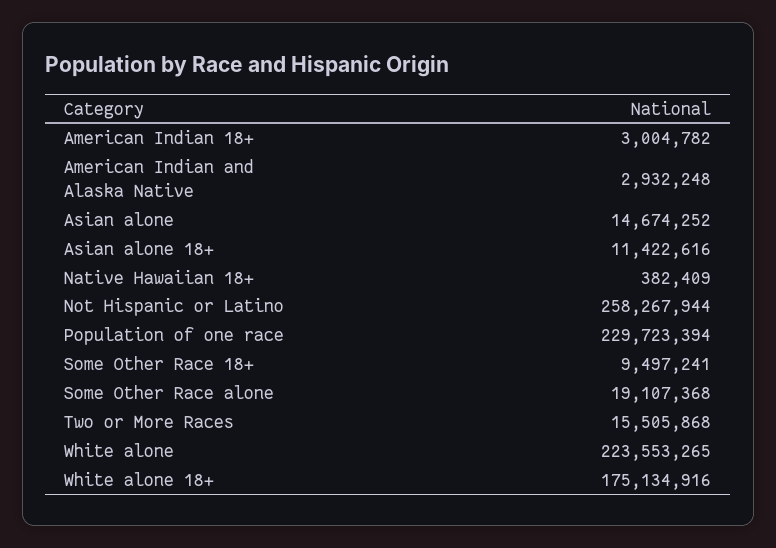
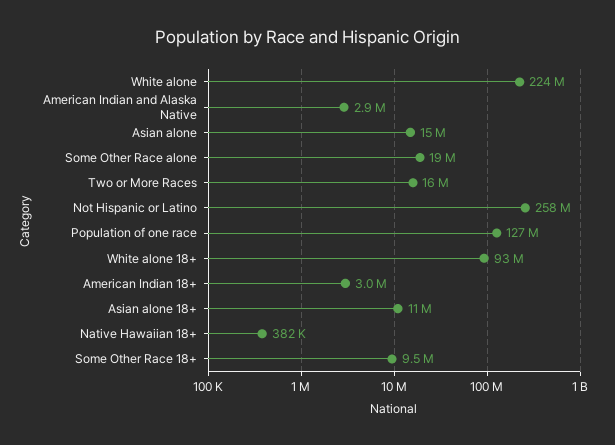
Population of one race: 229723394 -> 127000000
White alone 18+: 175134916 -> 93000000

